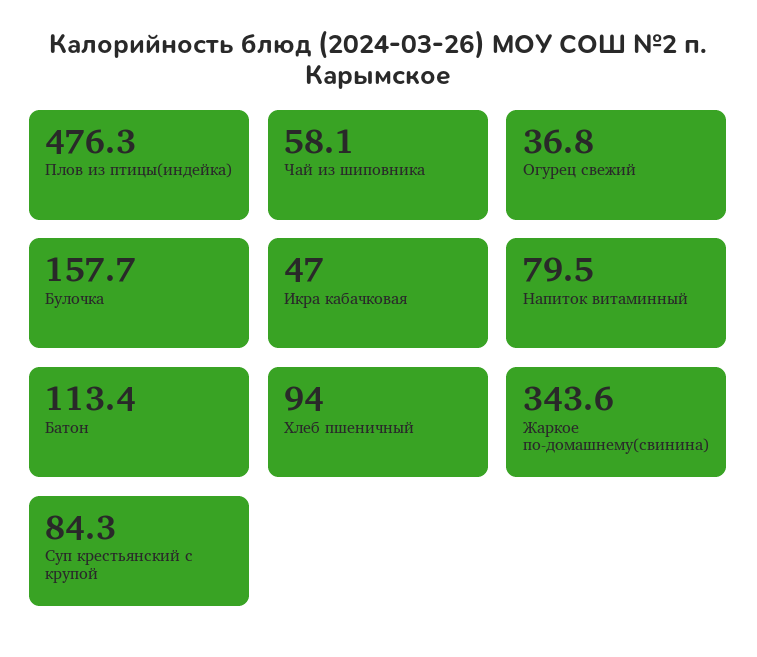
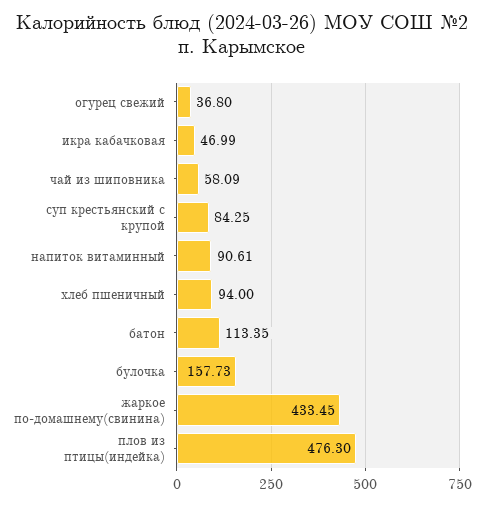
Напиток витаминный: 79.5 -> 90.61
Жаркое по-домашнему(свинина): 343.6 -> 433.45

